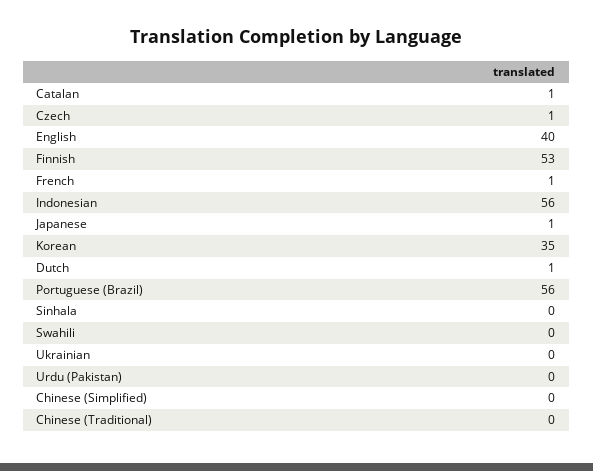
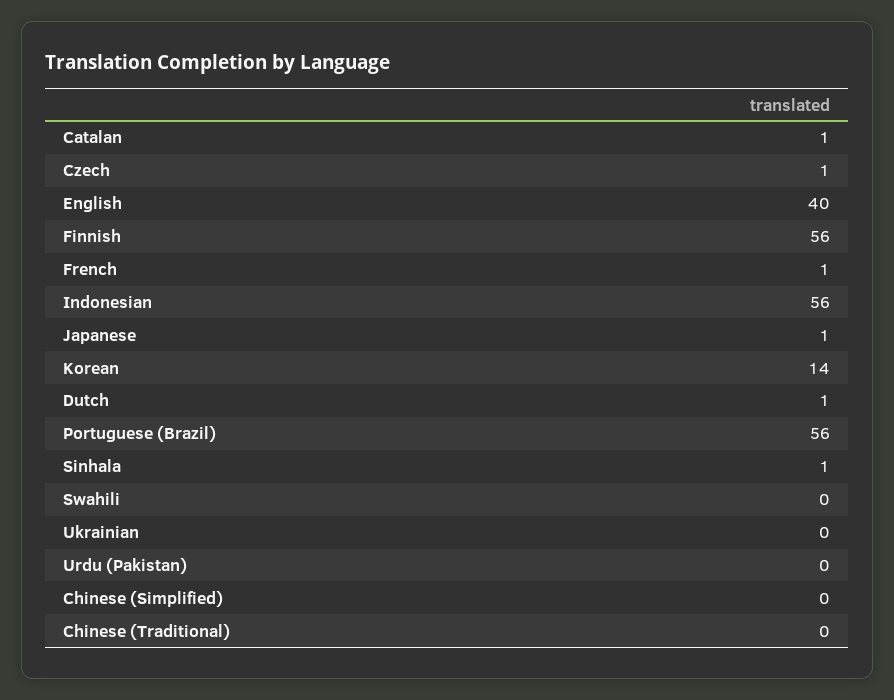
Finnish: 53 -> 56
Korean: 35 -> 14
Sinhala: 0 -> 1

